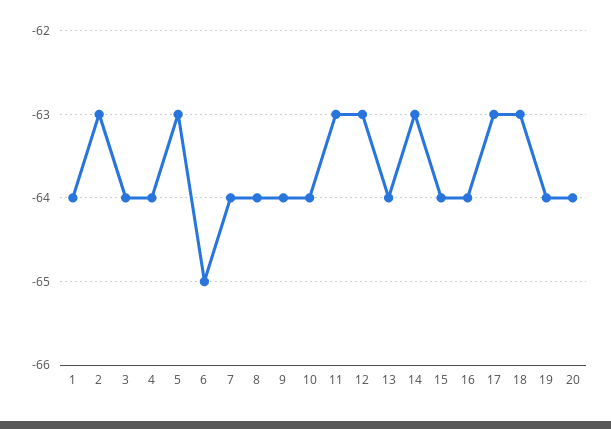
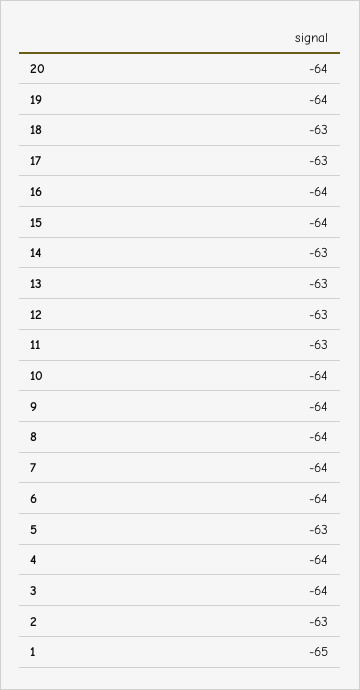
1: -64 -> -65
6: -65 -> -64
13: -64 -> -63

